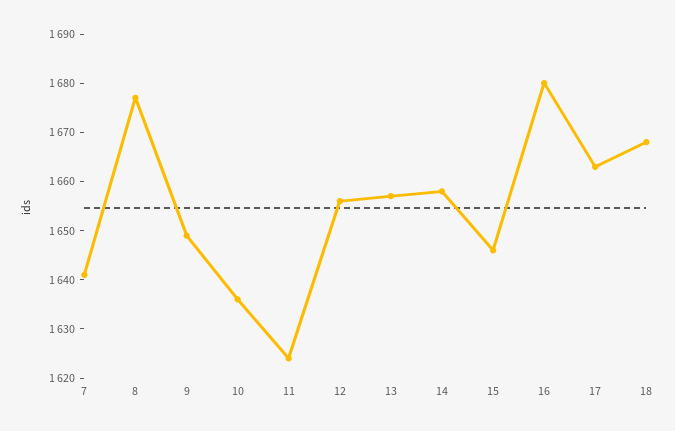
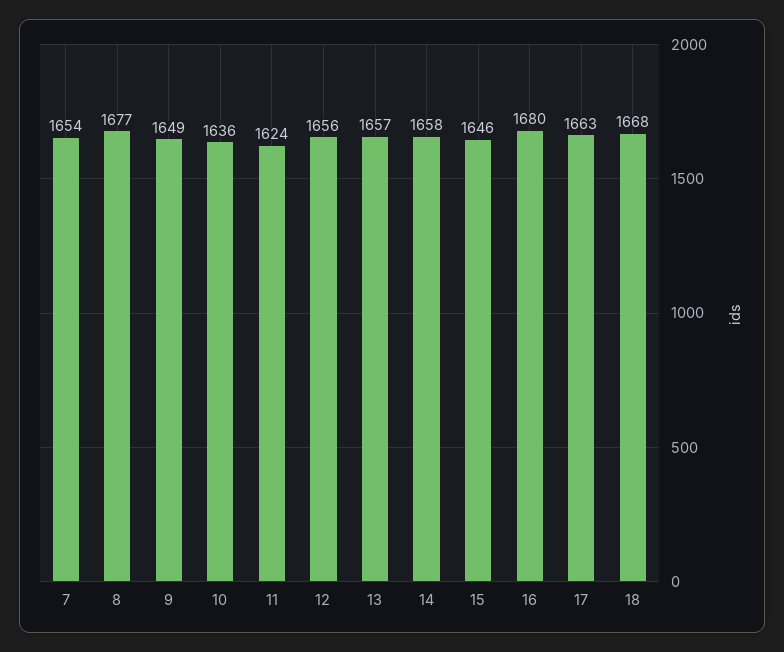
7: 1640 -> 1654

